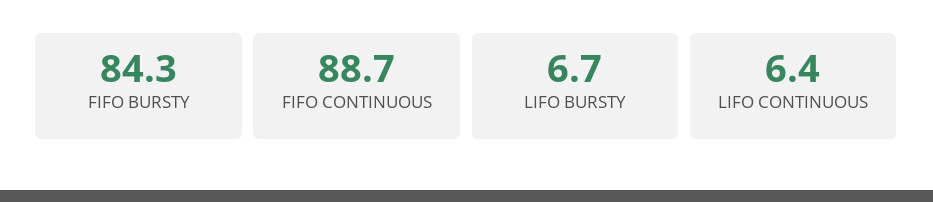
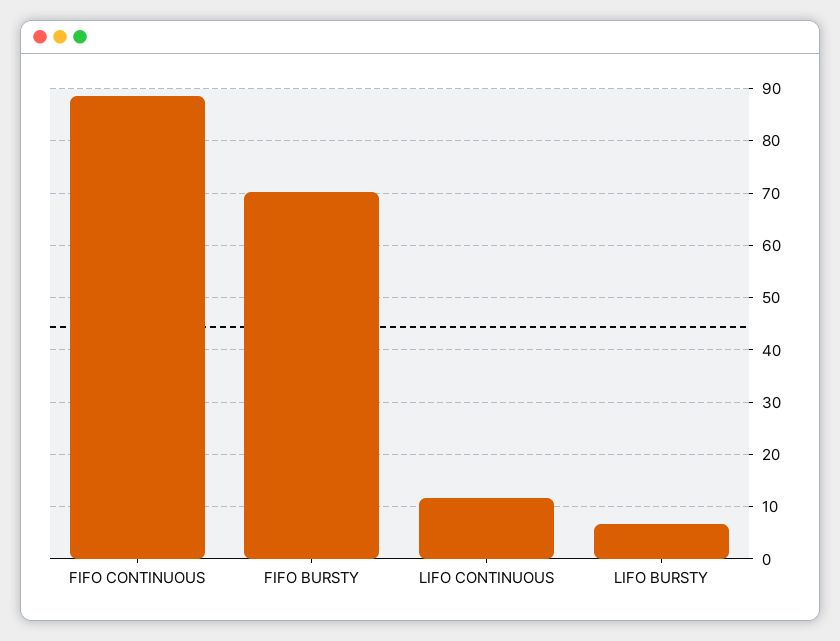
FIFO BURSTY: 84.3 -> 70
LIFO CONTINUOUS: 6.4 -> 12

